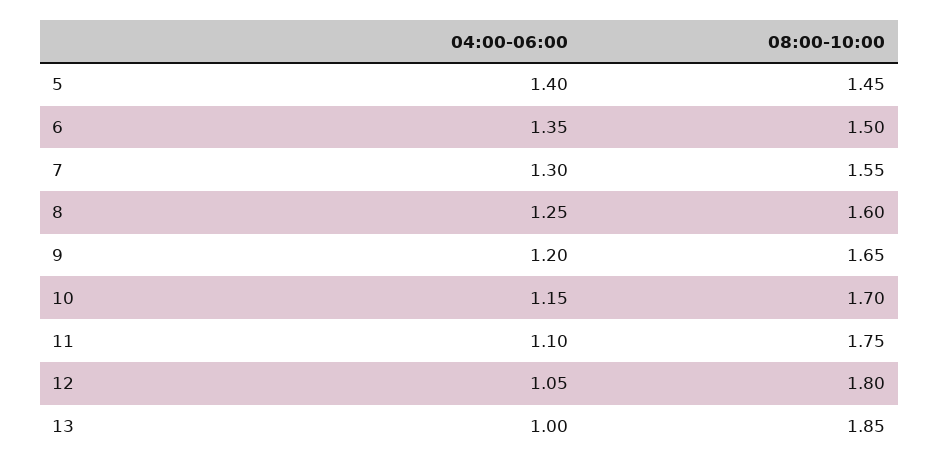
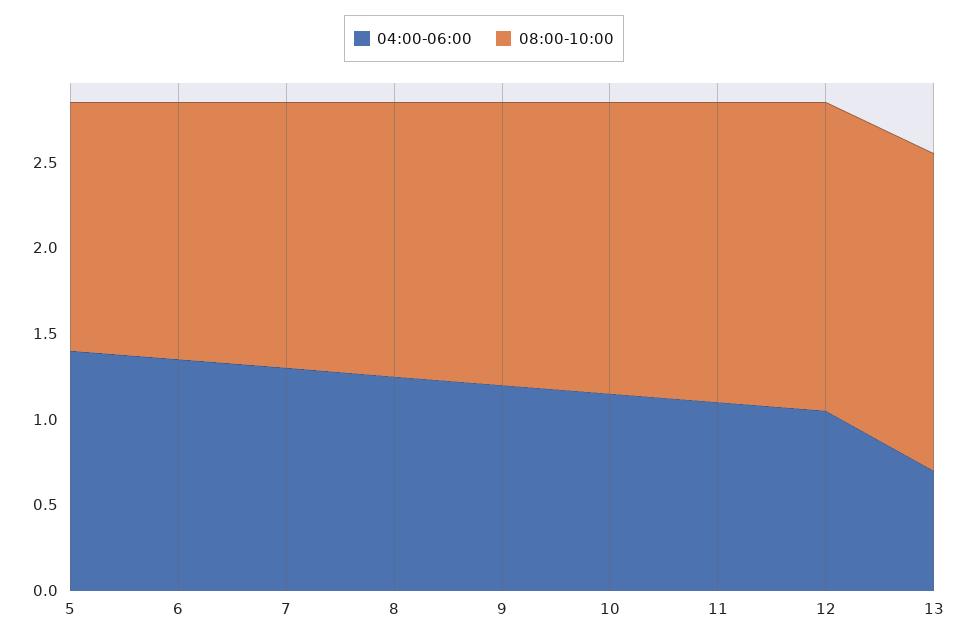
04:00-06:00, 13: 1 -> 0.7

